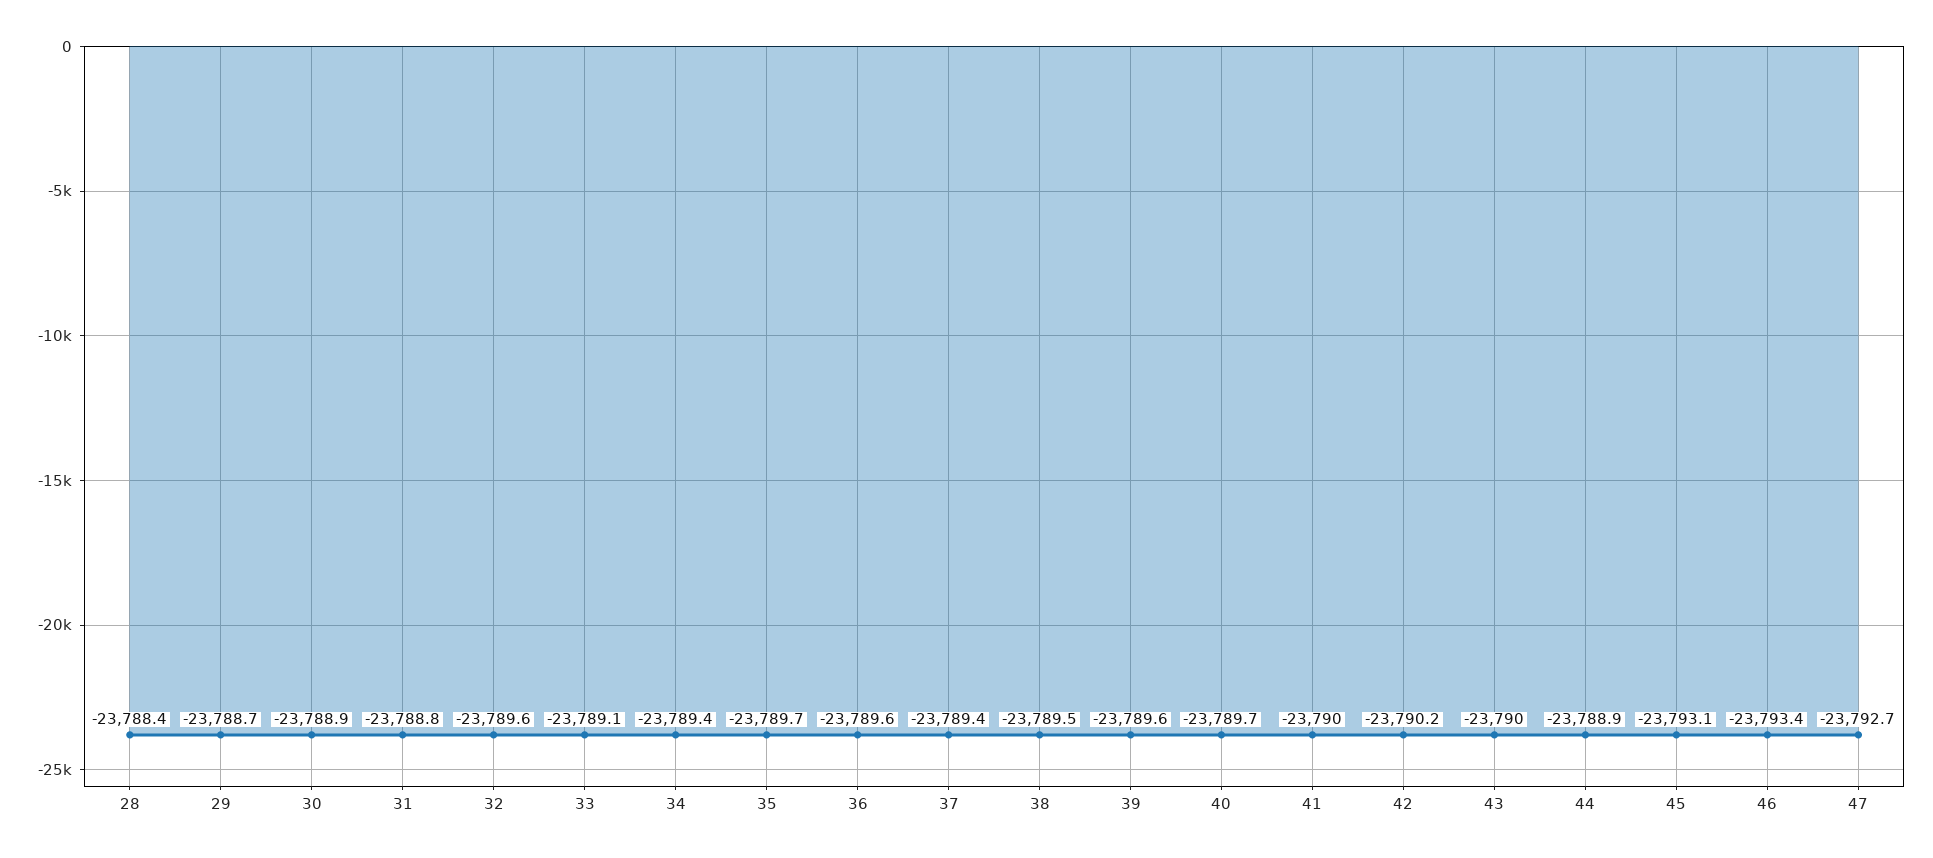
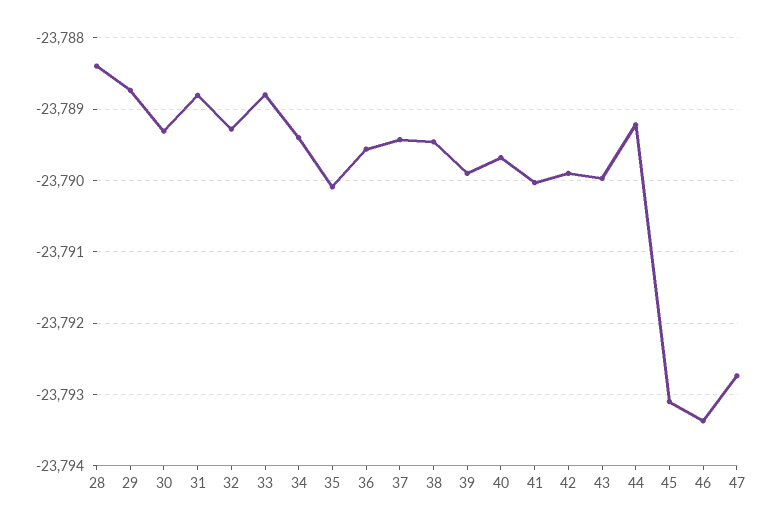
30: -23788.9 -> -23789.3
32: -23789.6 -> -23789.3
33: -23789.1 -> -23788.8
35: -23789.7 -> -23790.1
39: -23789.6 -> -23789.9
42: -23790.2 -> -23789.9
44: -23788.9 -> -23789.2

